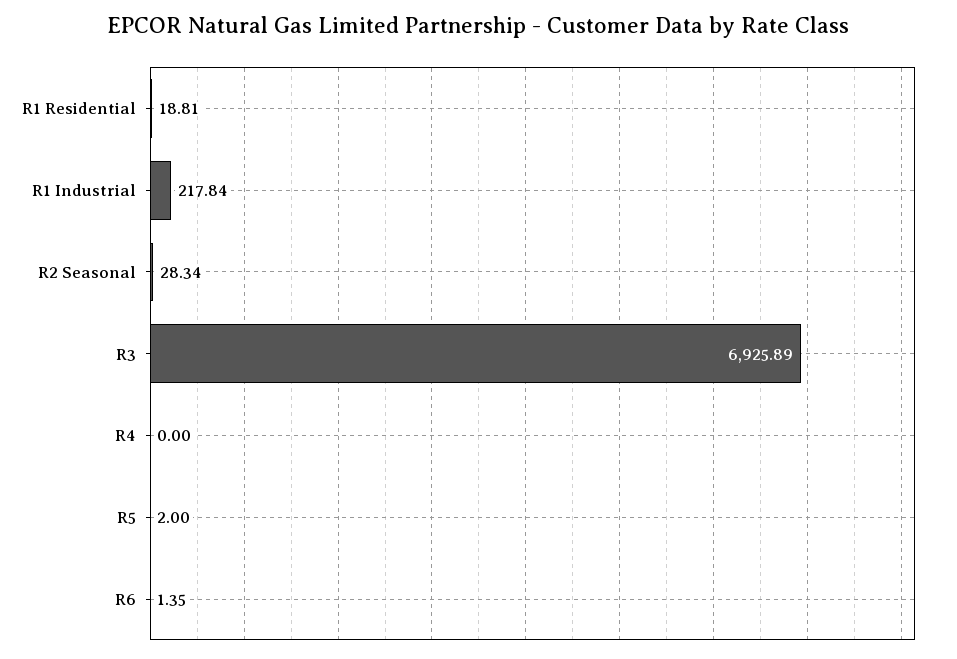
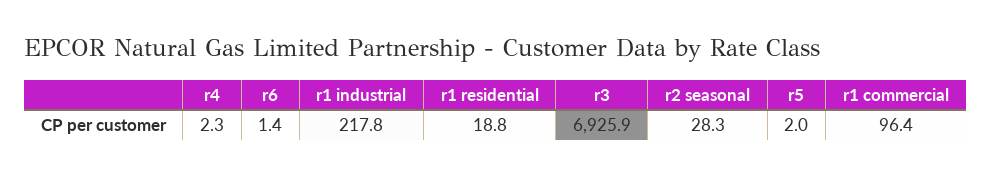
R4: 0 -> 2.3
r1 commercial: none -> 96.4

